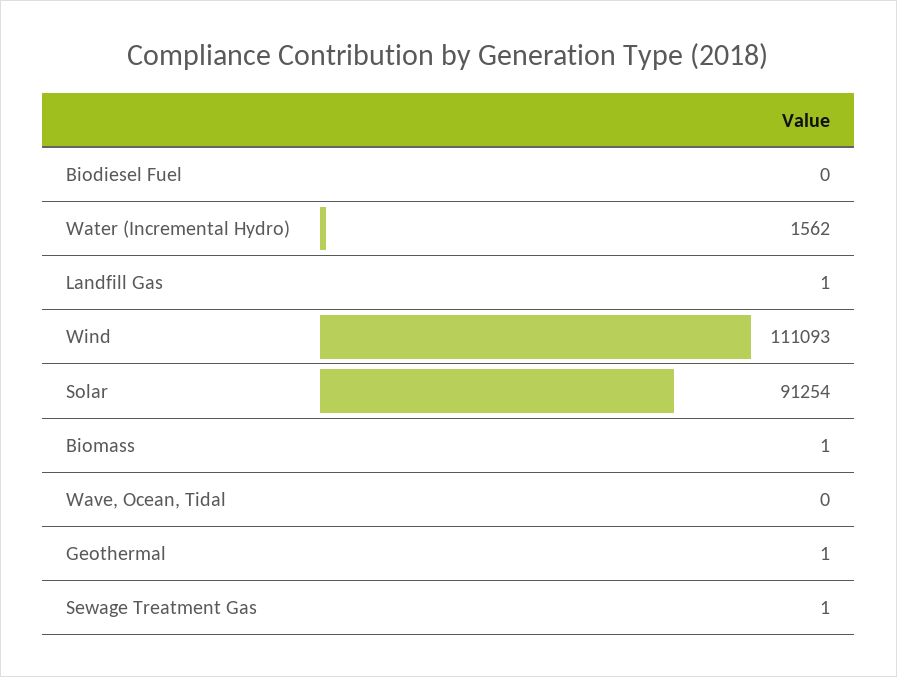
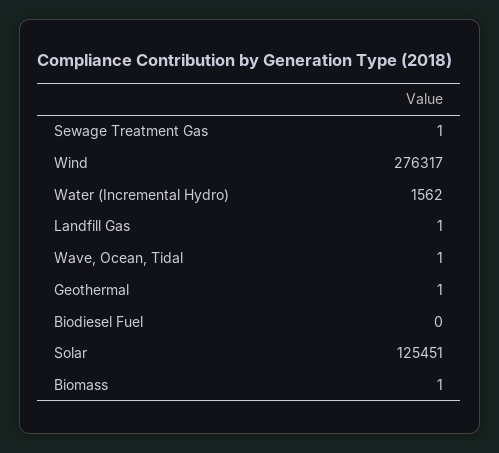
Wind: 111093 -> 276317
Solar: 91254 -> 125451
Wave, Ocean, Tidal: 0 -> 1

